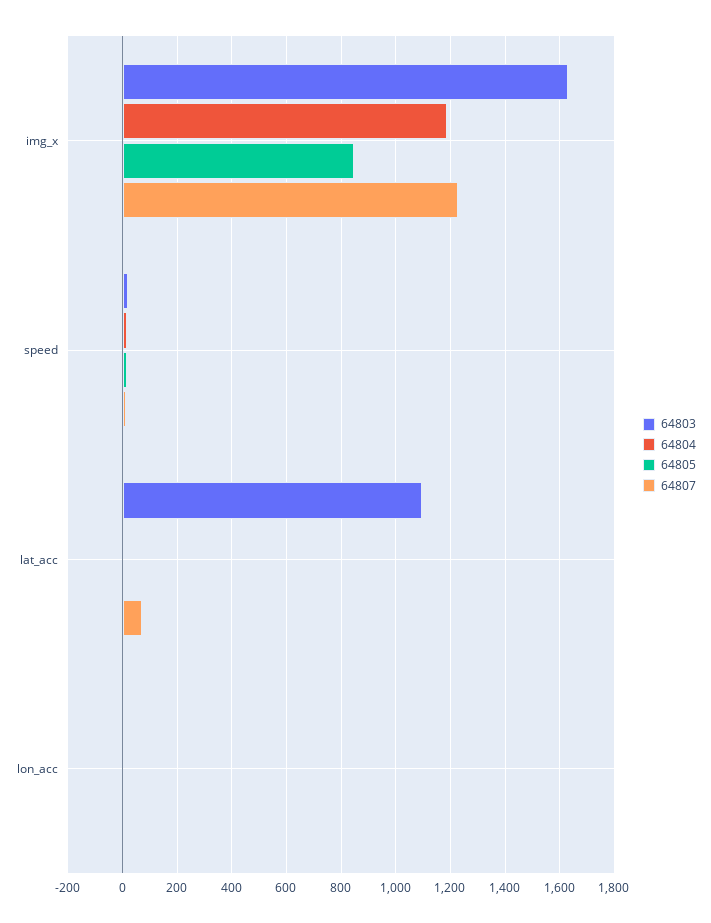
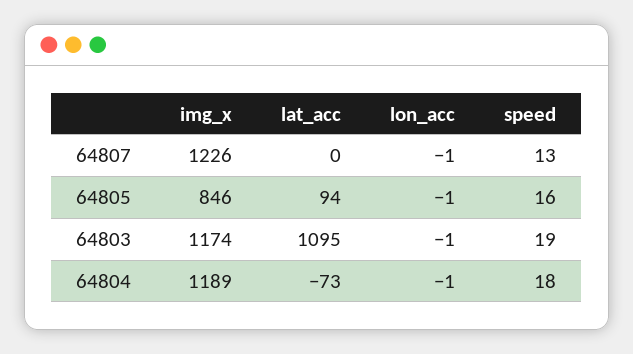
64803, img_x: 1625 -> 1174
64804, lat_acc: 0 -> -73
64805, lat_acc: 0 -> 94
64807, lat_acc: 75 -> 0

